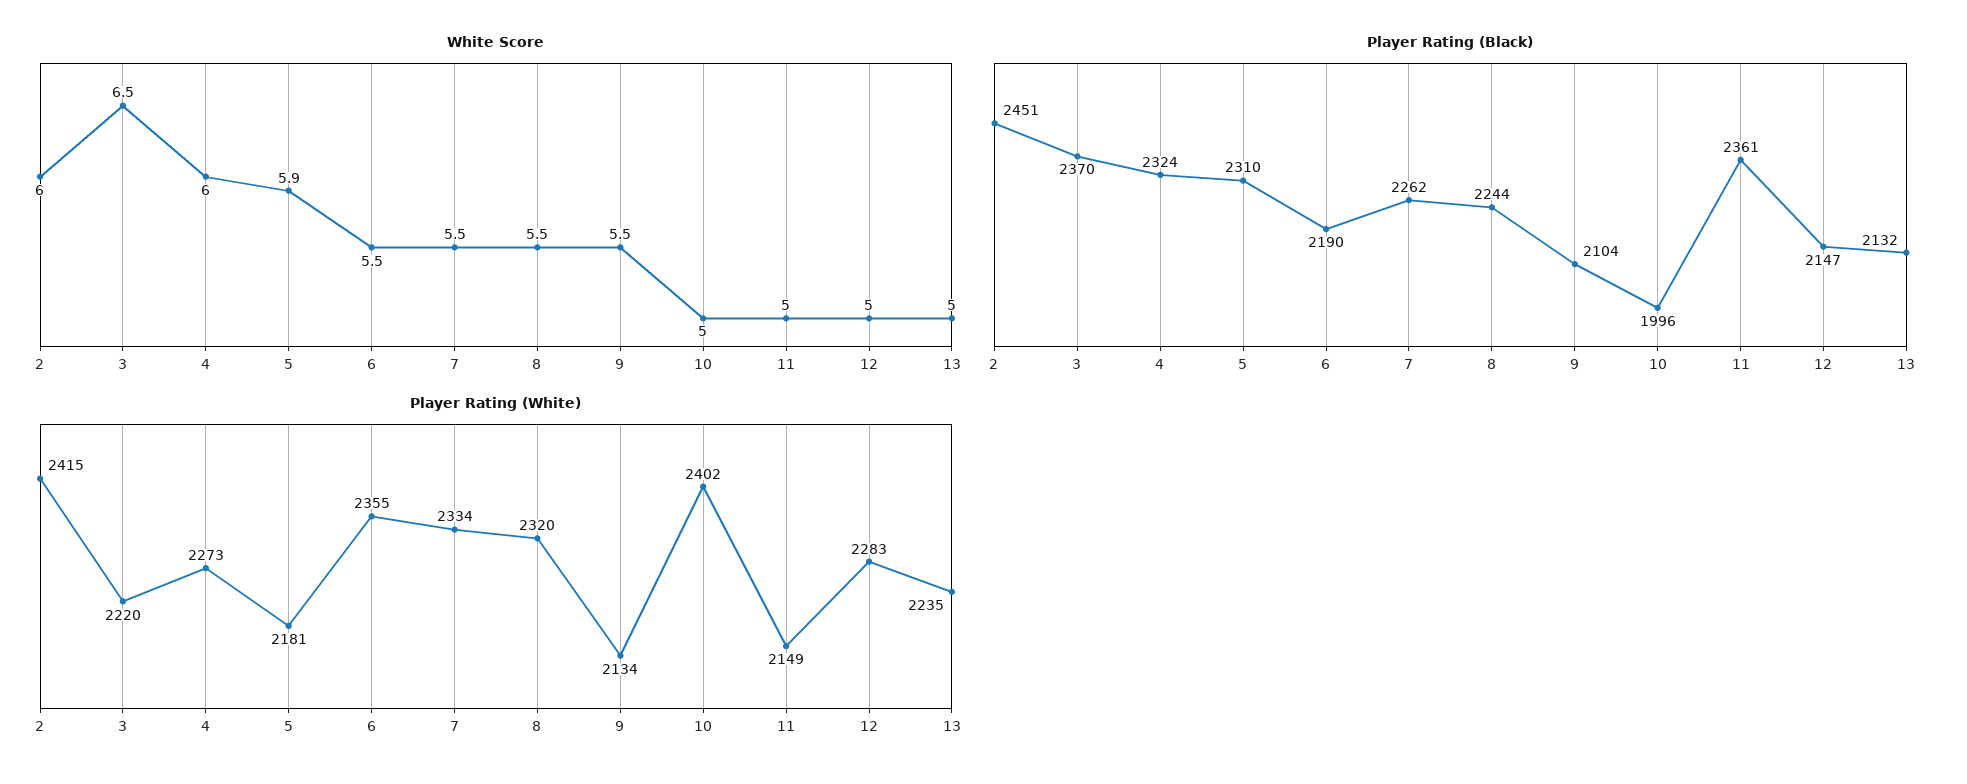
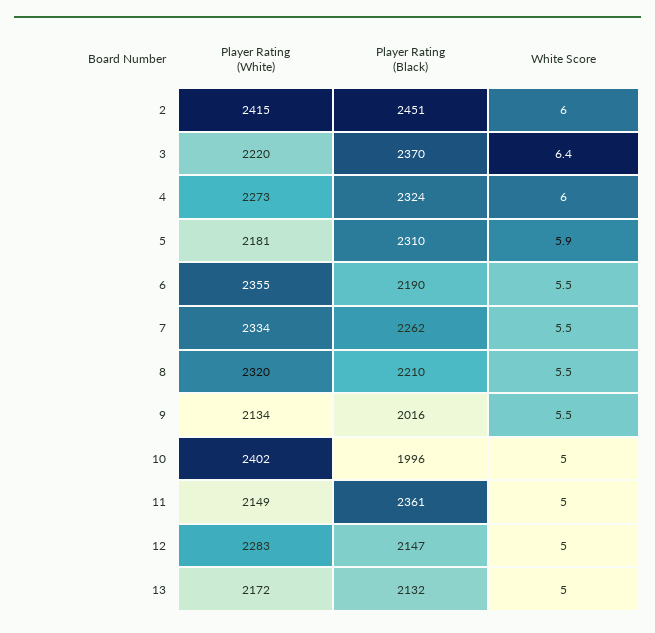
White Score, 3: 6.5 -> 6.4
Player Rating (Black), 8: 2244 -> 2210
Player Rating (Black), 9: 2104 -> 2016
Player Rating (White), 13: 2235 -> 2172

